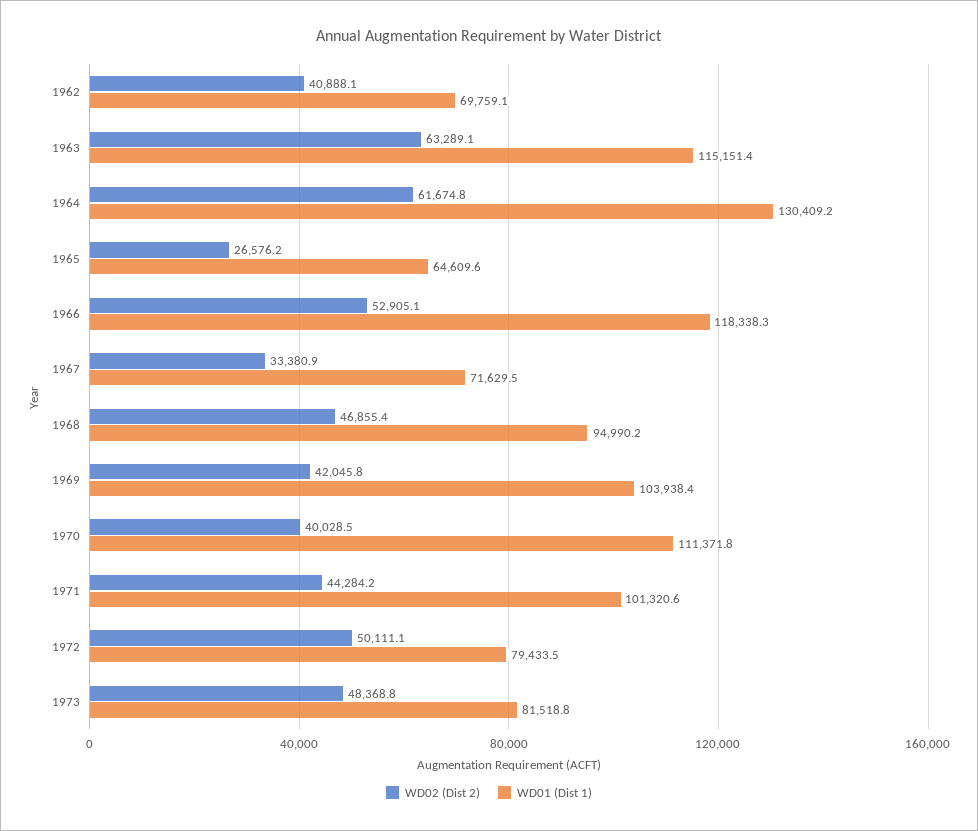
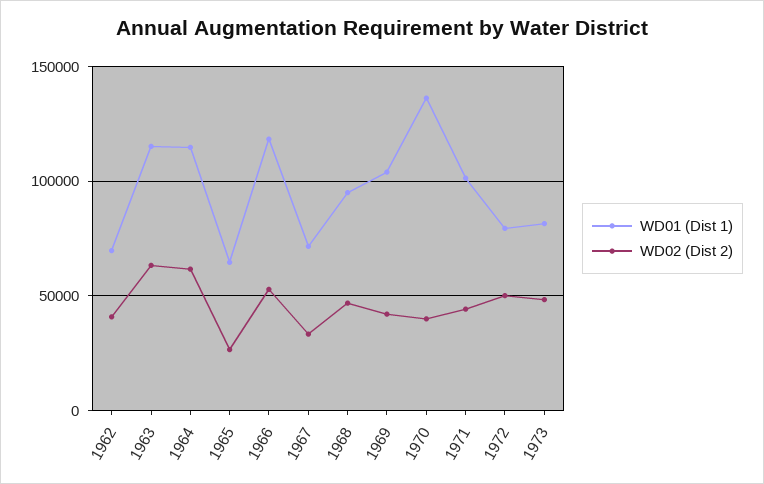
WD01 (Dist 1), 1964: 130409.2 -> 115000
WD01 (Dist 1), 1970: 111371.8 -> 135000

